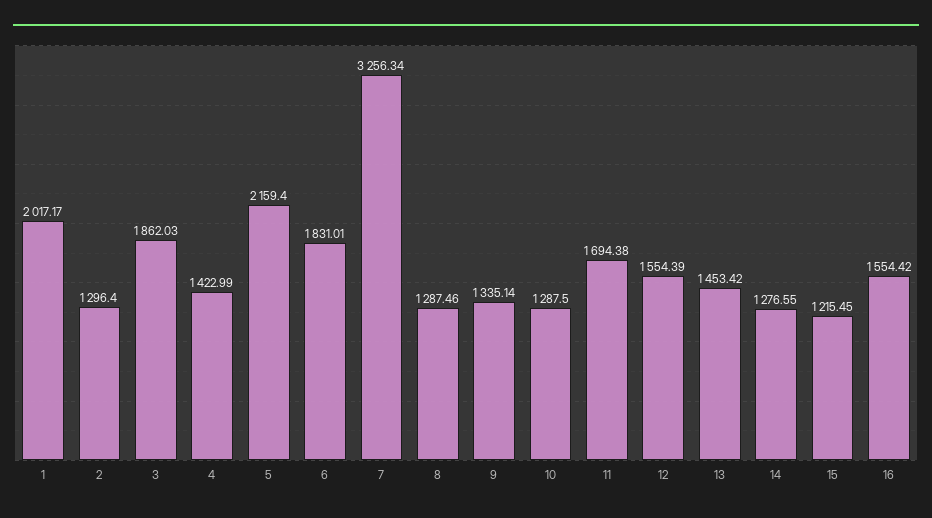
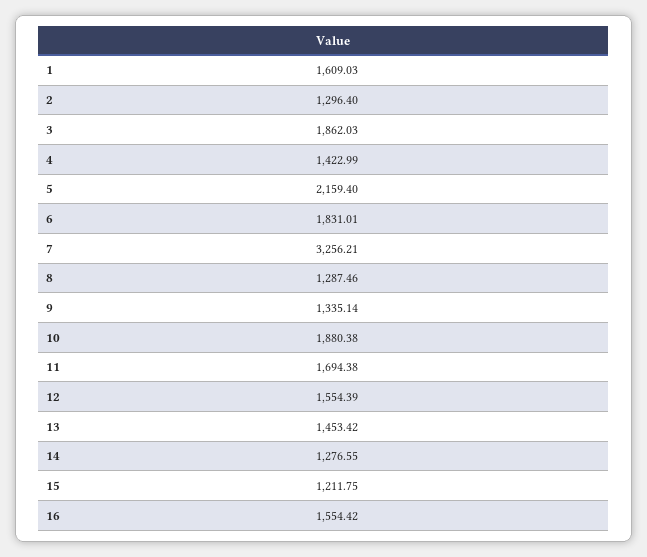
1: 2017.17 -> 1609.03
7: 3256.34 -> 3256.21
10: 1287.5 -> 1880.38
15: 1215.45 -> 1211.75

